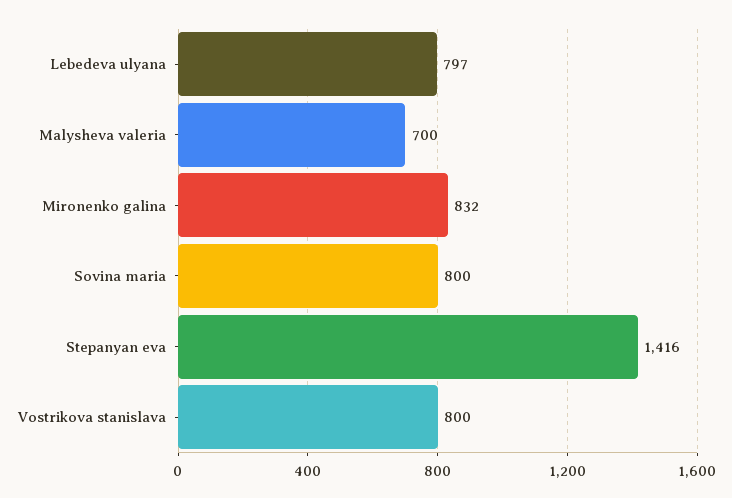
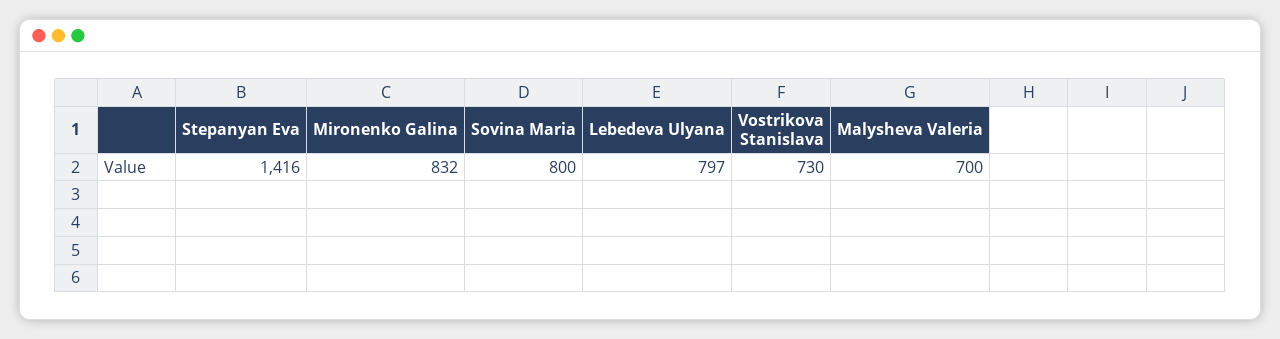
Vostrikova stanislava: 800 -> 730

